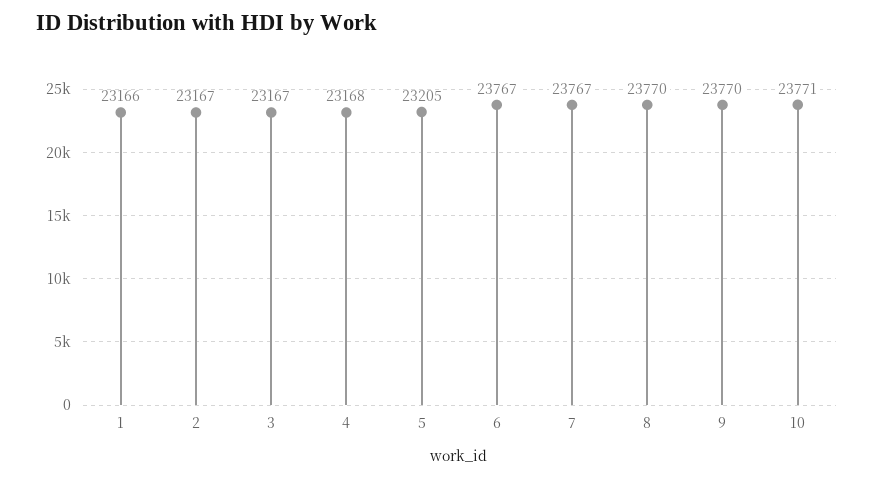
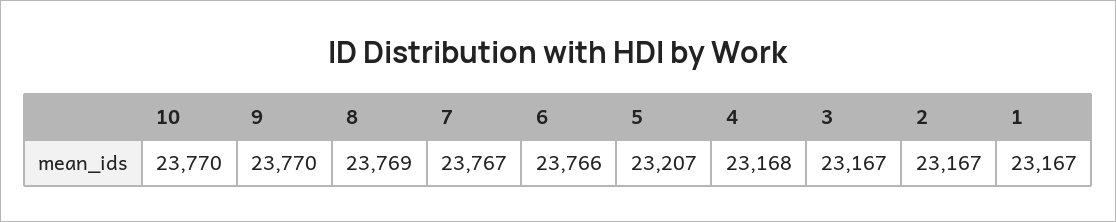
1: 23166 -> 23167
5: 23205 -> 23207
6: 23767 -> 23766
8: 23770 -> 23769
10: 23771 -> 23770

